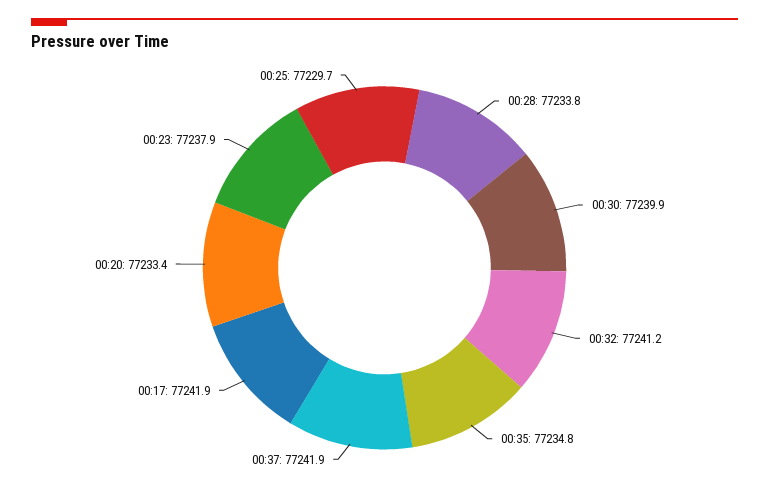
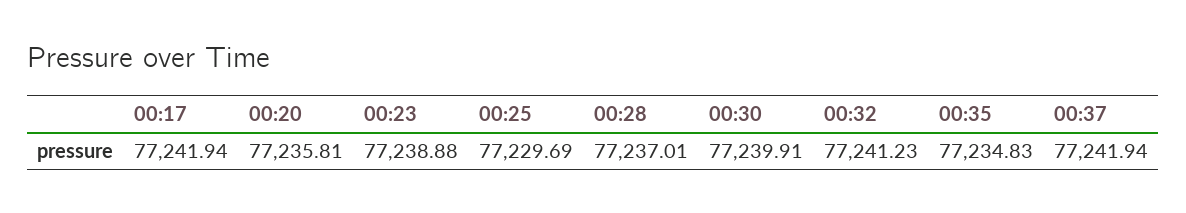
00:28: 77233.8 -> 77237.01
00:20: 77233.4 -> 77235.81
00:23: 77237.9 -> 77238.88

